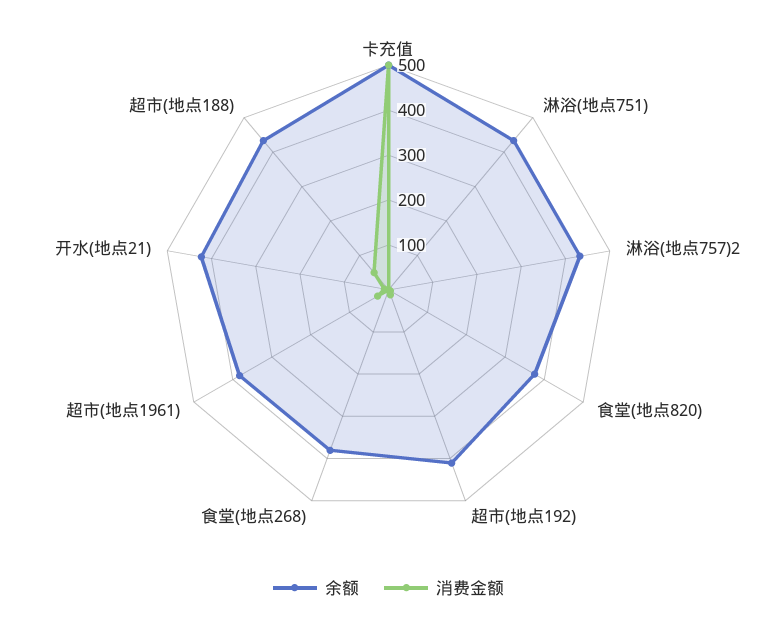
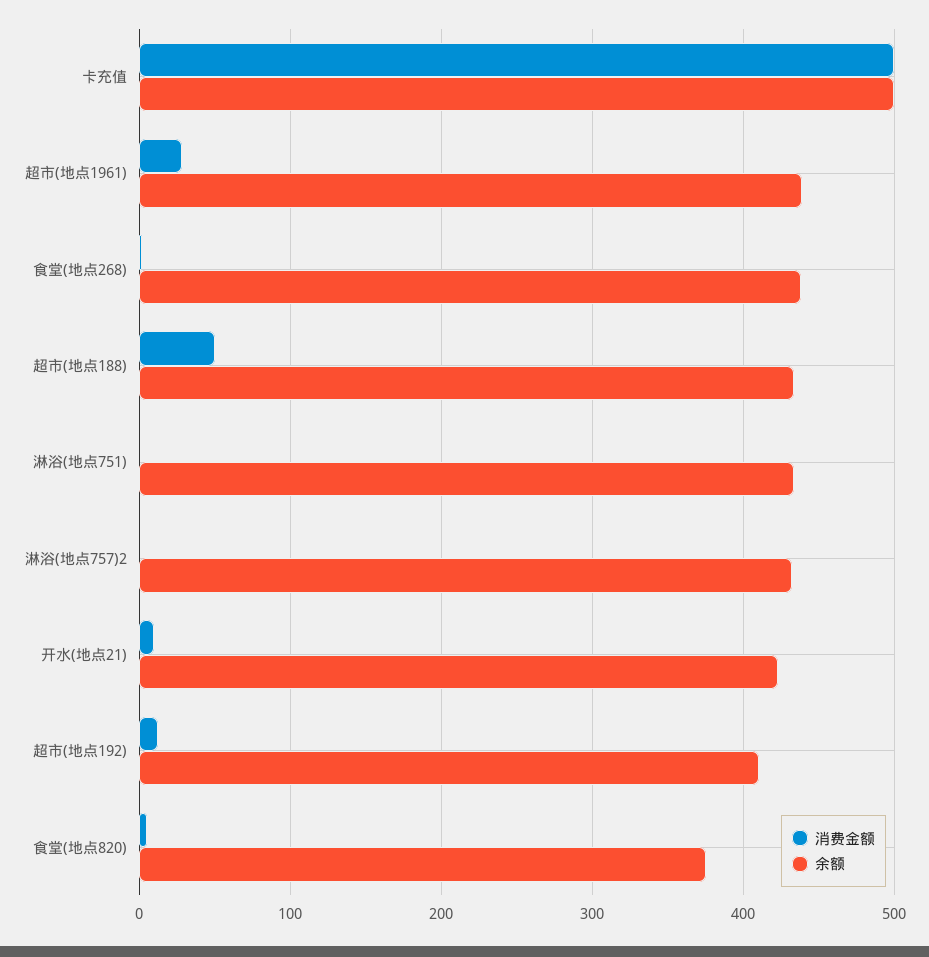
余额, 食堂(地点268): 380 -> 440
余额, 超市(地点1961): 380 -> 440

